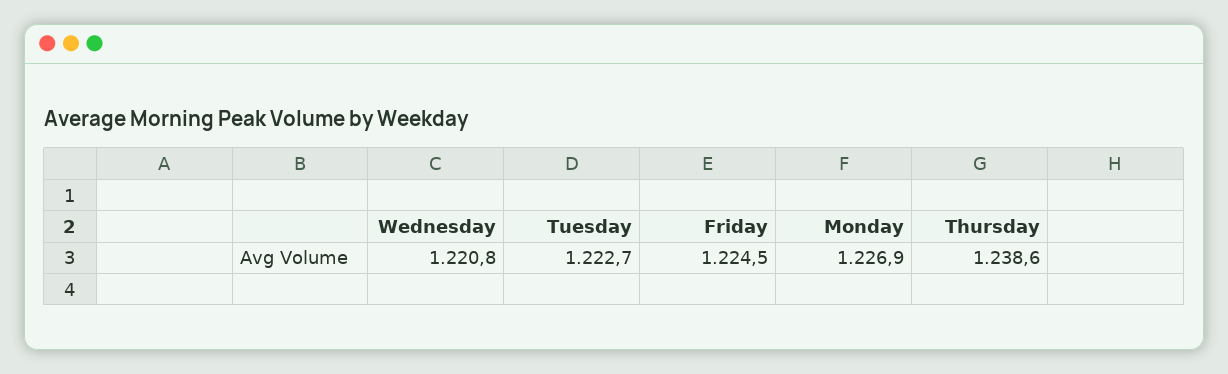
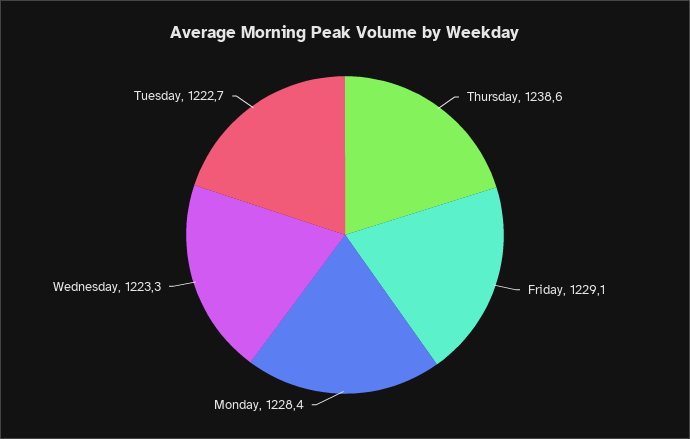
Wednesday: 1220.8 -> 1223.3
Friday: 1224.5 -> 1229.1
Monday: 1226.9 -> 1228.4

